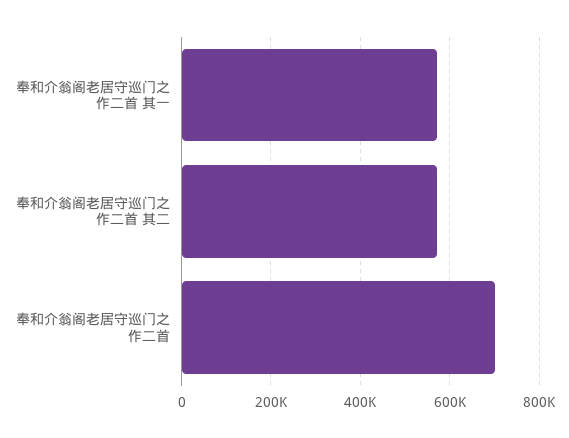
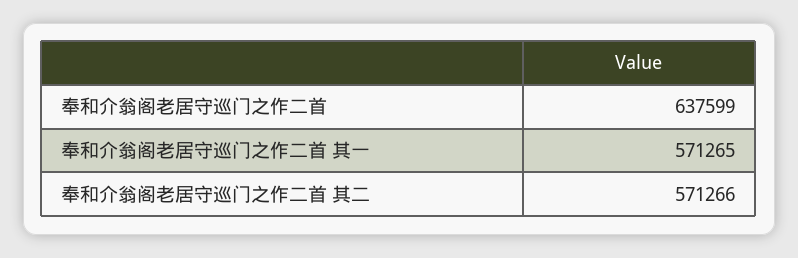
奉和介翁阁老居守巡门之作二首: 700000 -> 637599

